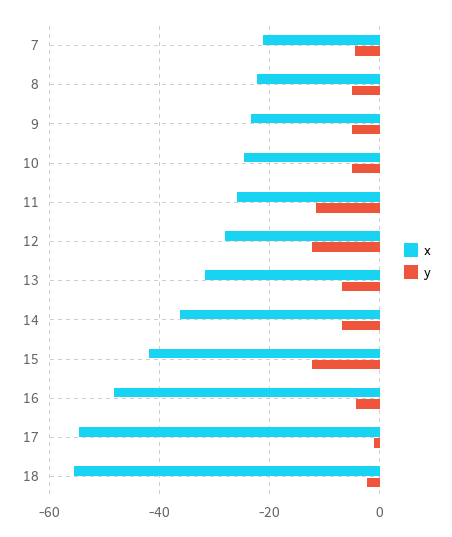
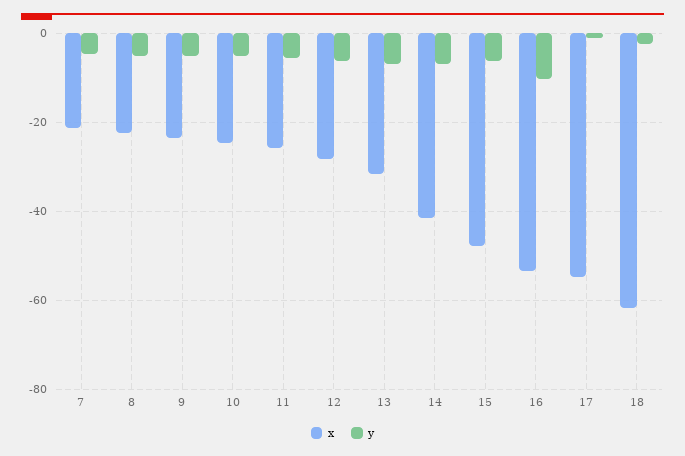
y, 11: -12 -> -6
y, 12: -12 -> -6
x, 14: -36 -> -42
x, 15: -42 -> -48
y, 15: -12 -> -6
x, 16: -48 -> -54
y, 16: -4 -> -10
x, 18: -56 -> -62

